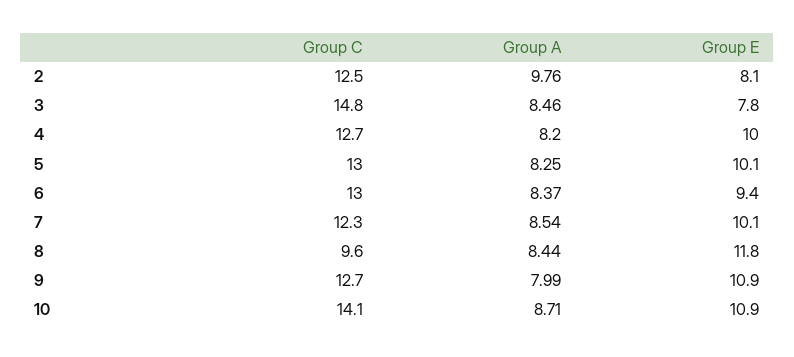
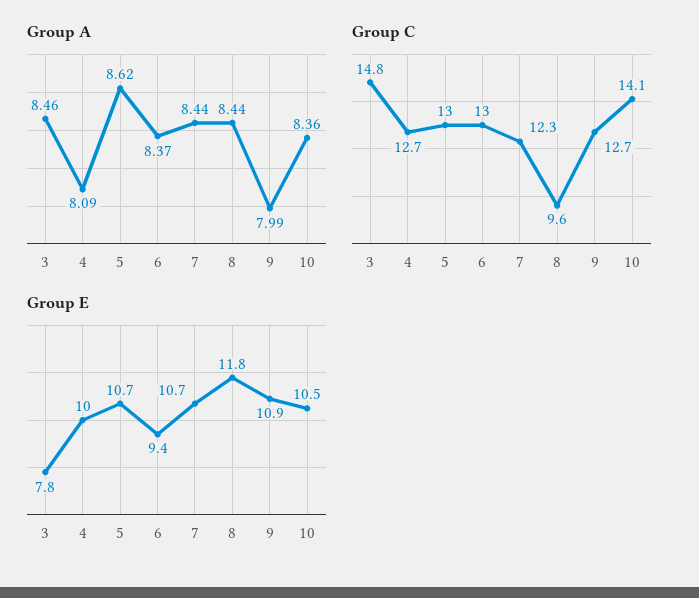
Group C, 2: 12.5 -> none
Group A, 2: 9.76 -> none
Group E, 2: 8.1 -> none
Group A, 4: 8.2 -> 8.09
Group A, 5: 8.25 -> 8.62
Group E, 5: 10.1 -> 10.7
Group A, 7: 8.54 -> 8.44
Group E, 7: 10.1 -> 10.7
Group A, 10: 8.71 -> 8.36
Group E, 10: 10.9 -> 10.5

